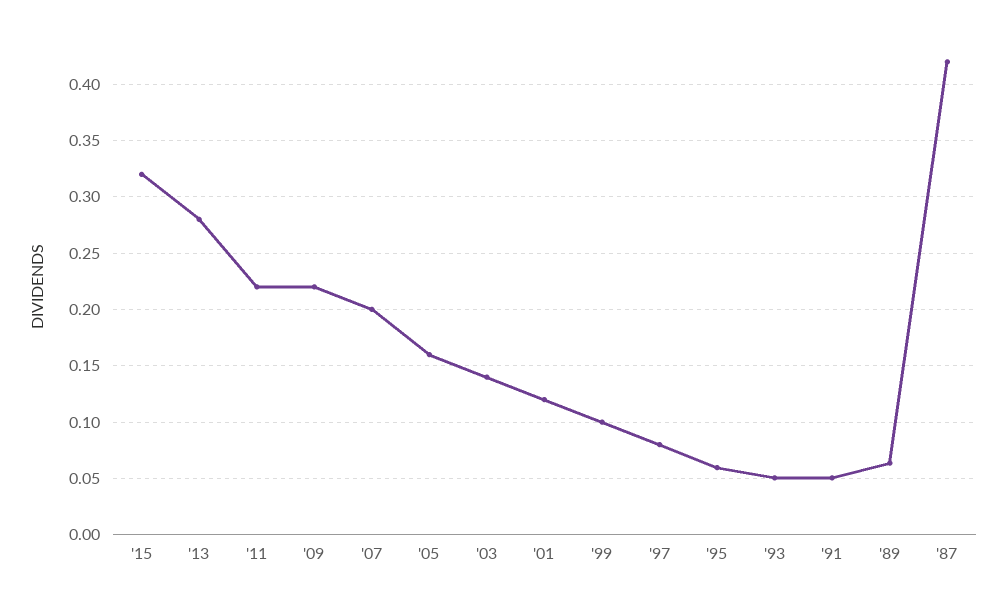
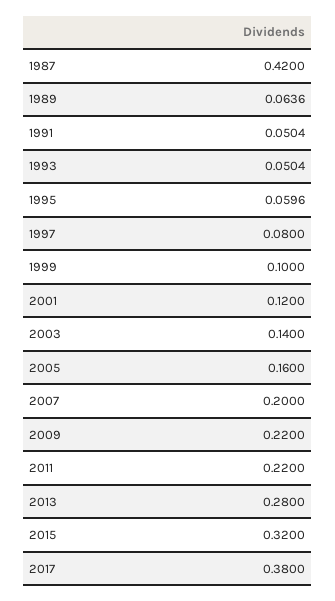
2017: none -> 0.38

